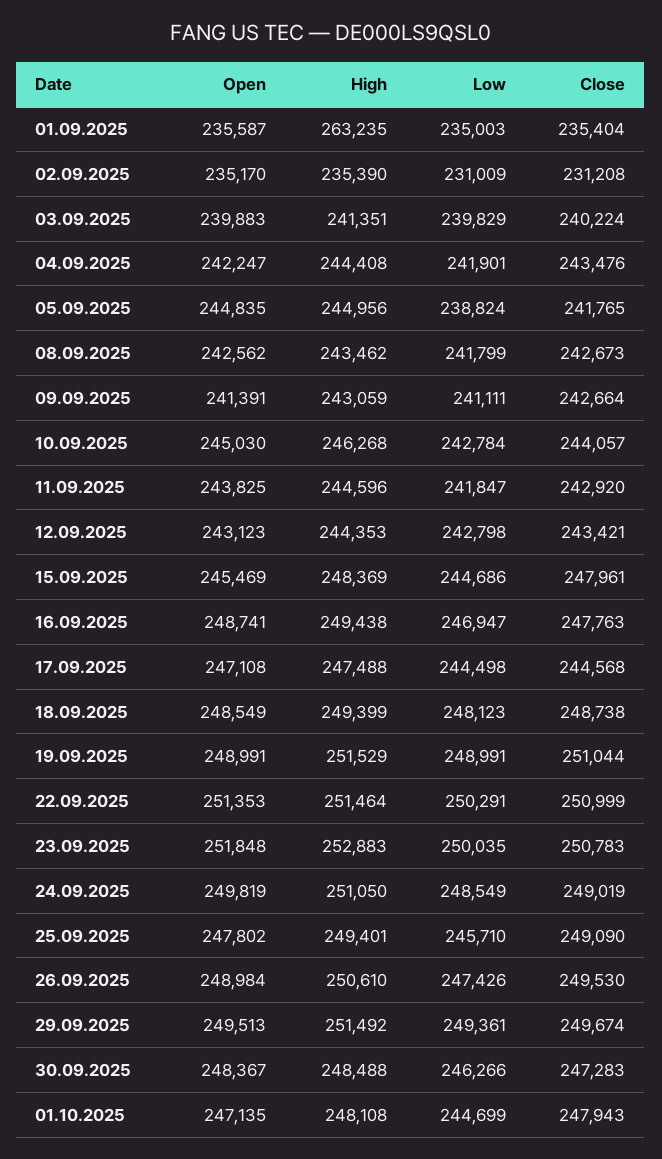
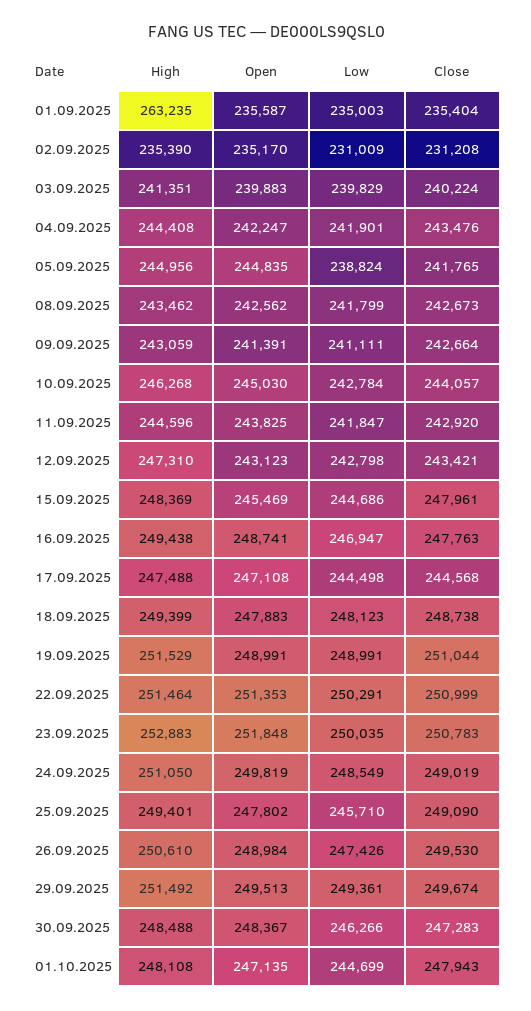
High, 12.09.2025: 244353 -> 247310
Open, 18.09.2025: 248549 -> 247883

